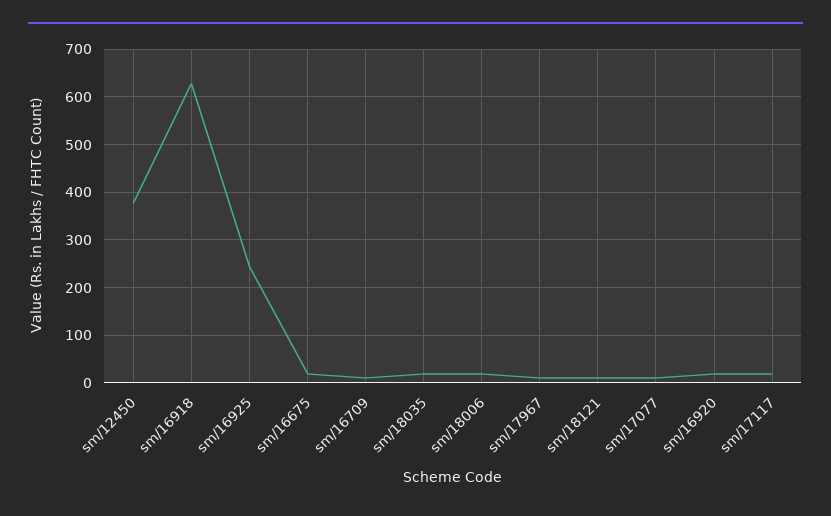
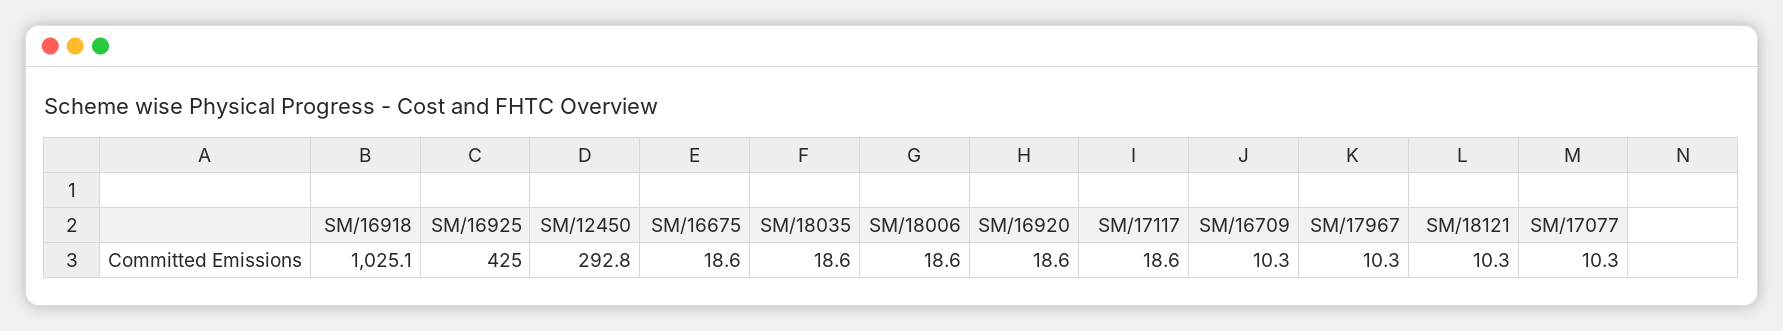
sm/12450: 380 -> 292.8
sm/16918: 620 -> 1025.1
sm/16925: 240 -> 425

